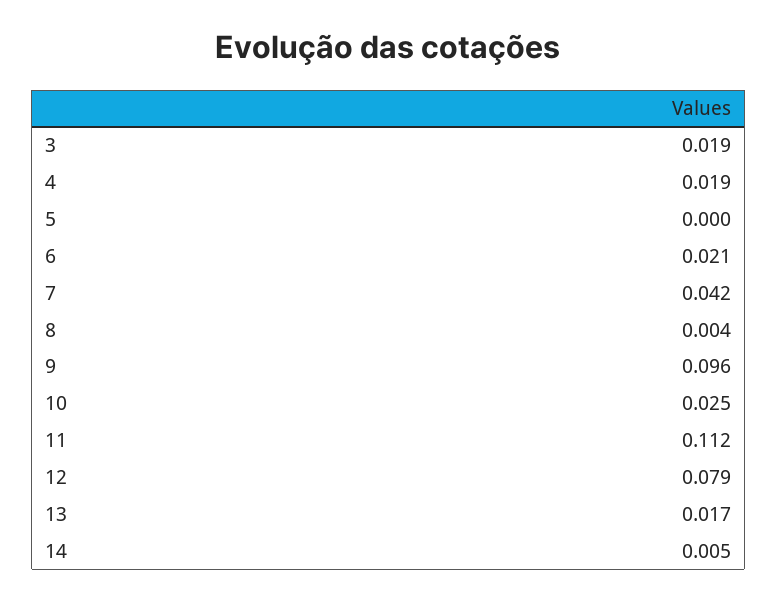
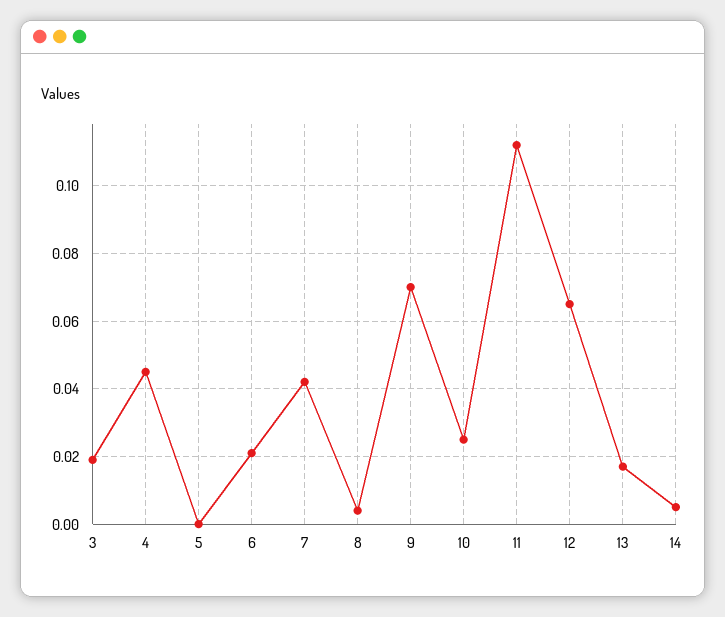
4: 0.019 -> 0.045
9: 0.096 -> 0.07
12: 0.079 -> 0.065

